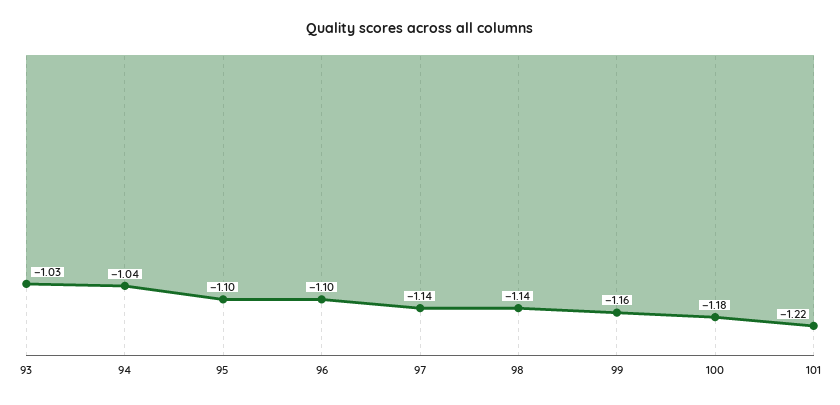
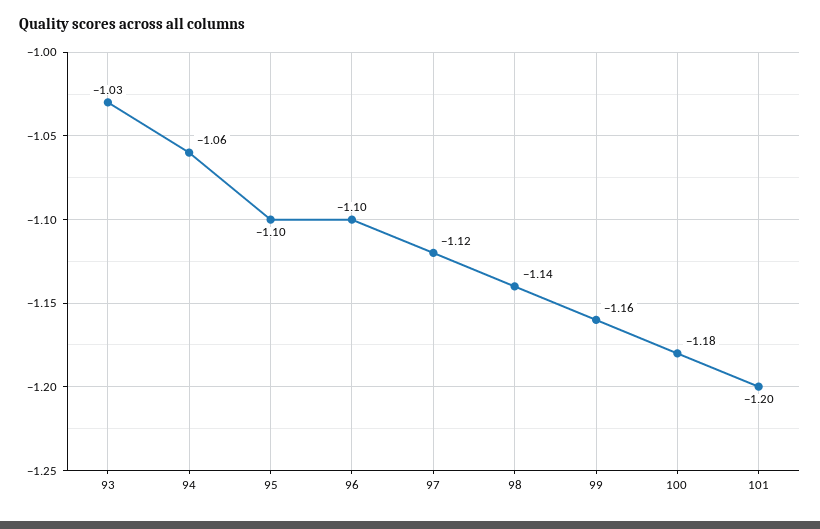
94: -1.04 -> -1.06
97: -1.14 -> -1.12
101: -1.22 -> -1.2

